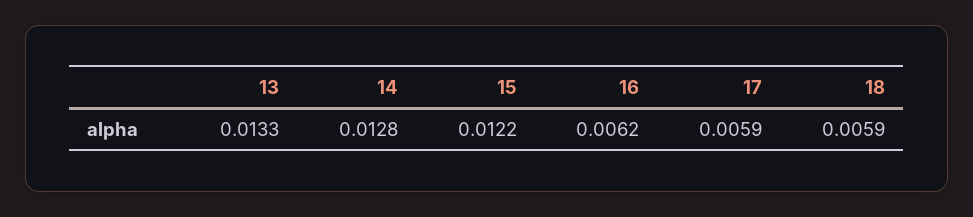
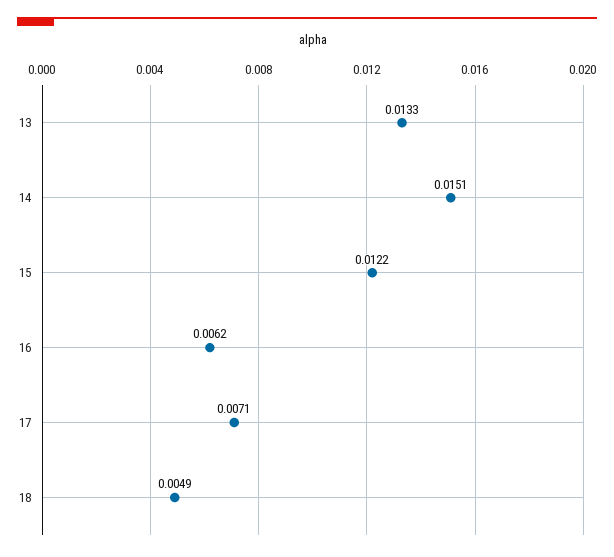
14: 0.0128 -> 0.0151
17: 0.0059 -> 0.0071
18: 0.0059 -> 0.0049

